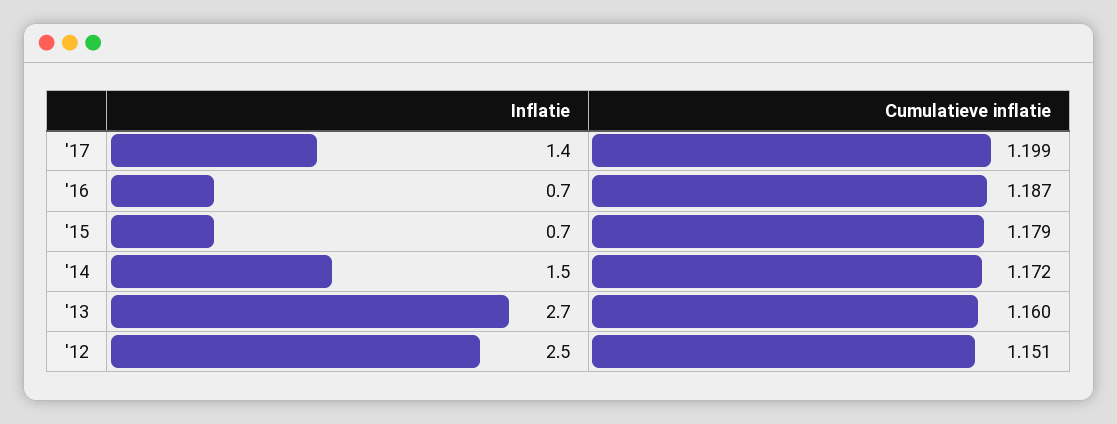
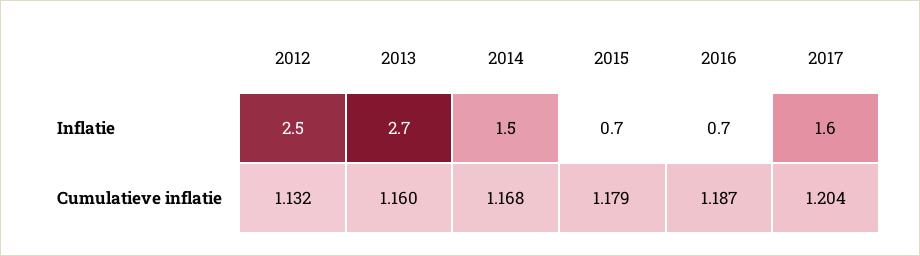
Inflatie, '17: 1.4 -> 1.6
Cumulatieve inflatie, '17: 1.199 -> 1.204
Cumulatieve inflatie, '14: 1.172 -> 1.168
Cumulatieve inflatie, '12: 1.151 -> 1.132

